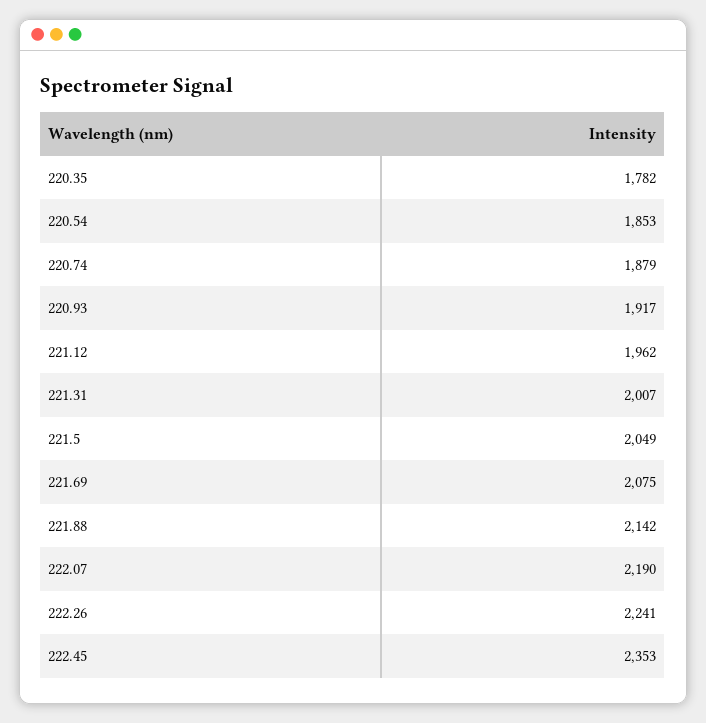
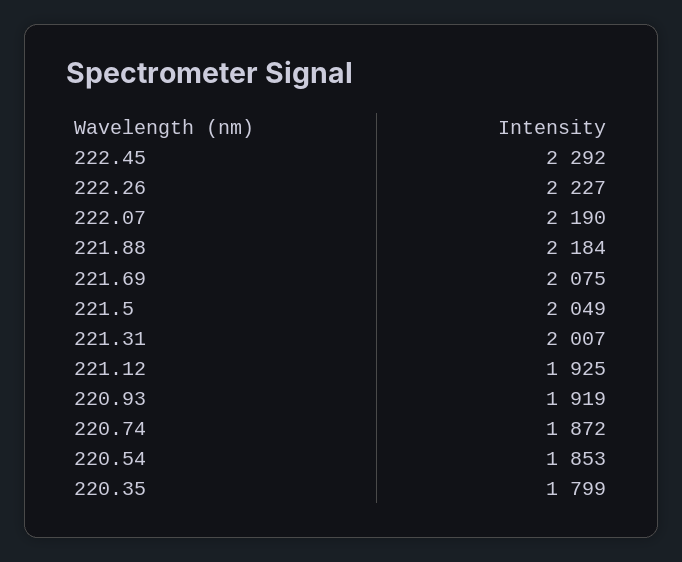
220.35: 1782 -> 1799
220.74: 1879 -> 1872
220.93: 1917 -> 1919
221.12: 1962 -> 1925
221.88: 2142 -> 2184
222.26: 2241 -> 2227
222.45: 2353 -> 2292

